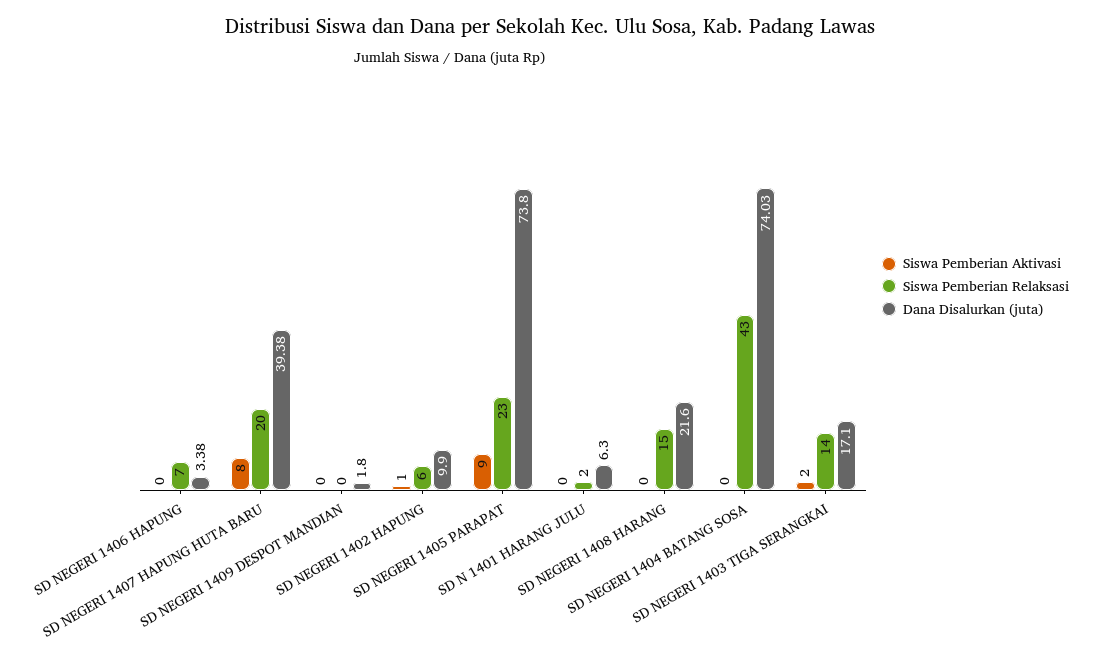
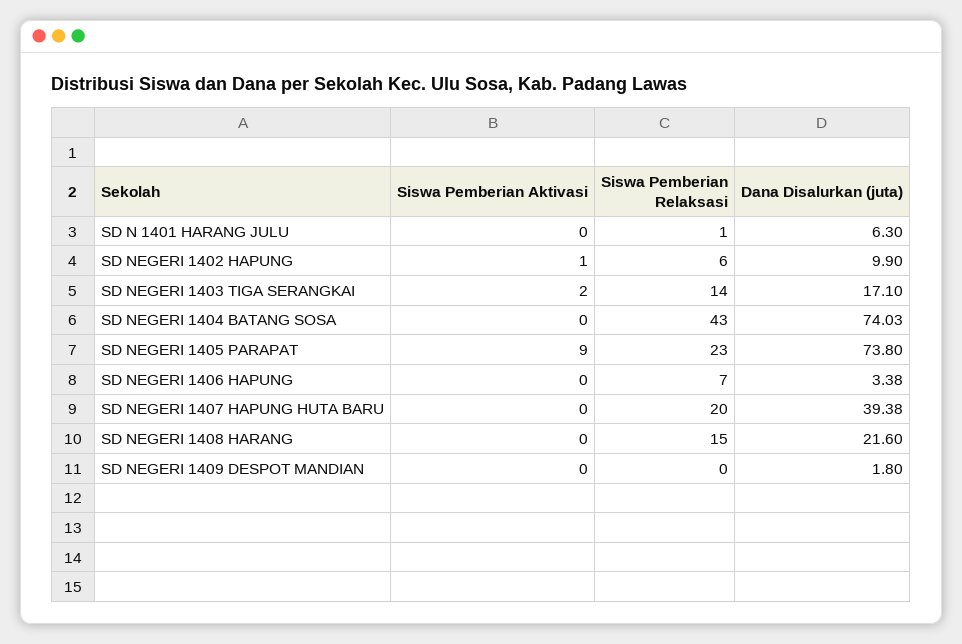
Siswa Pemberian Aktivasi, SD NEGERI 1407 HAPUNG HUTA BARU: 8 -> 0
Siswa Pemberian Relaksasi, SD N 1401 HARANG JULU: 2 -> 1

